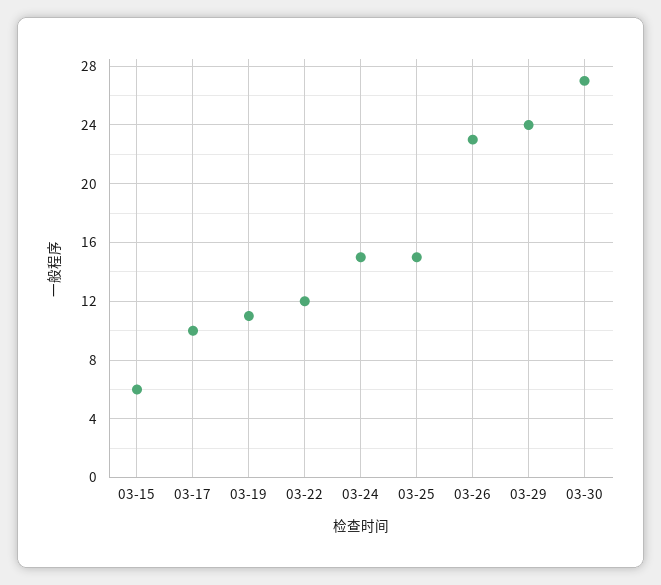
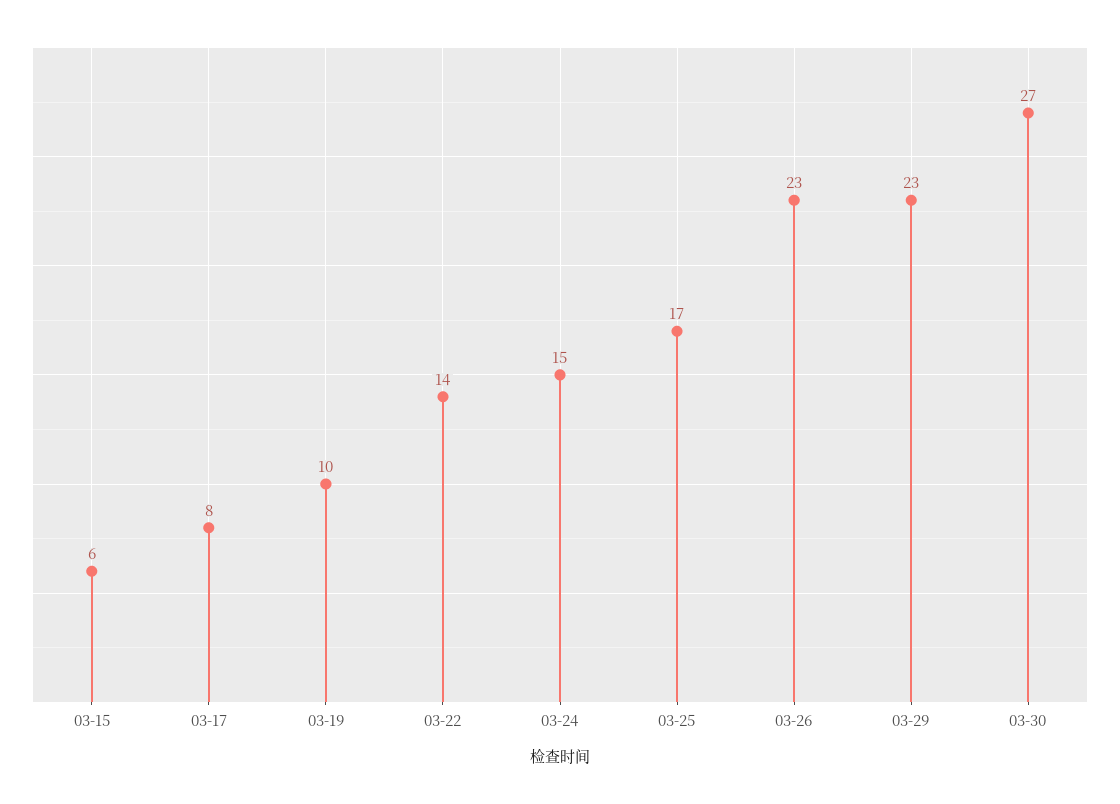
03-17: 10 -> 8
03-19: 11 -> 10
03-22: 12 -> 14
03-25: 15 -> 17
03-29: 24 -> 23

